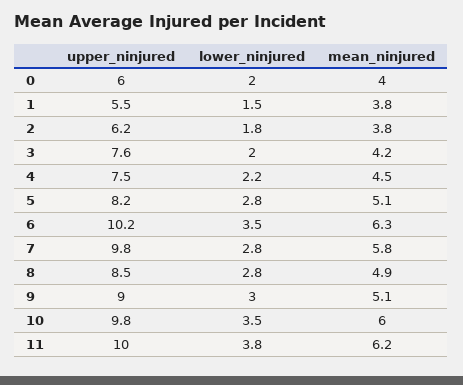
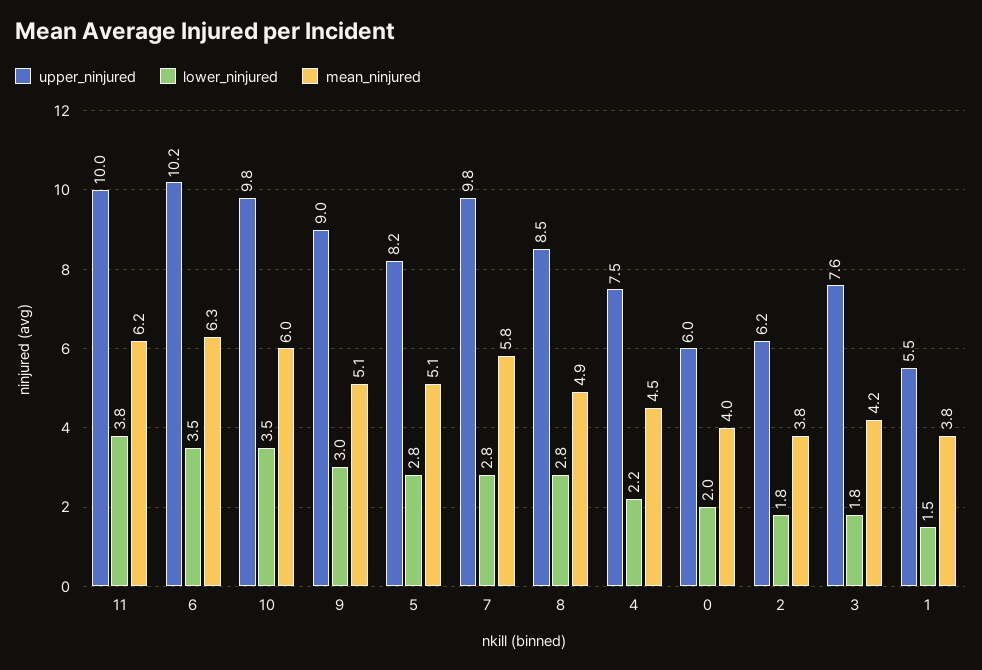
lower_ninjured, 3: 2 -> 1.8

